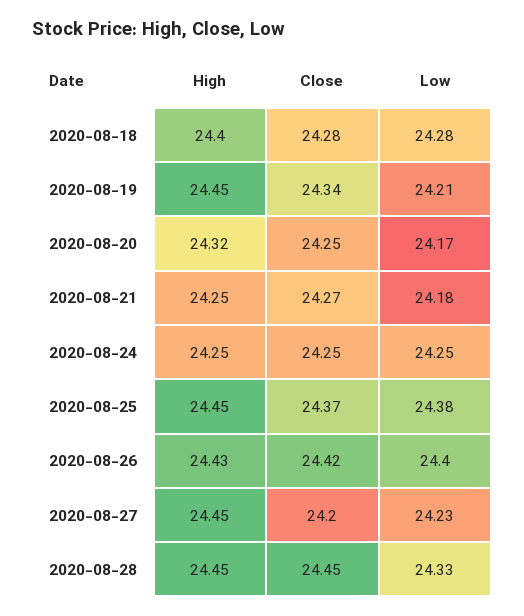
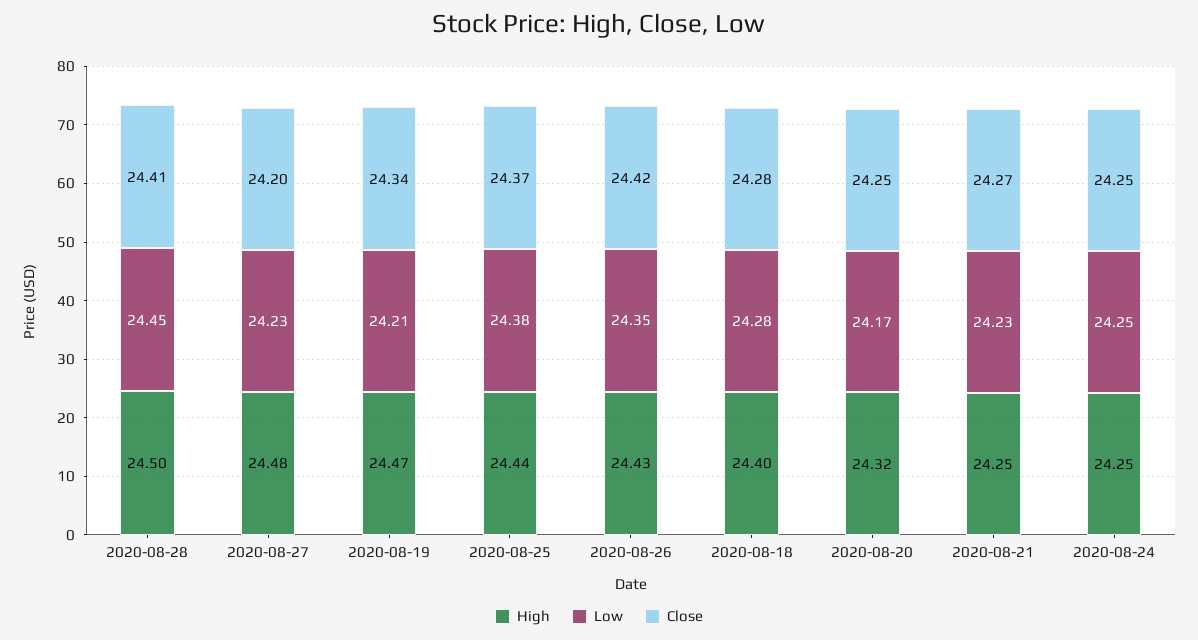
High, 2020-08-19: 24.45 -> 24.47
Low, 2020-08-21: 24.18 -> 24.23
High, 2020-08-25: 24.45 -> 24.44
Low, 2020-08-26: 24.4 -> 24.35
High, 2020-08-27: 24.45 -> 24.48
High, 2020-08-28: 24.45 -> 24.5
Close, 2020-08-28: 24.45 -> 24.41
Low, 2020-08-28: 24.33 -> 24.45

